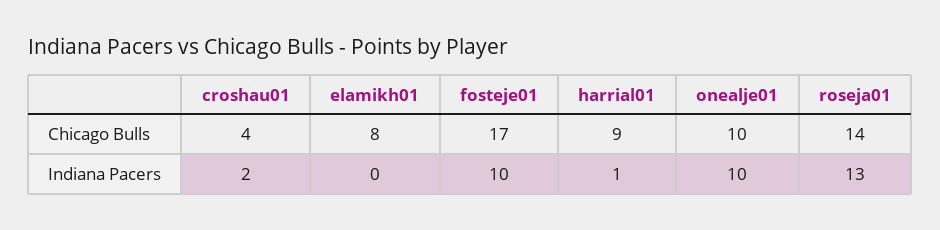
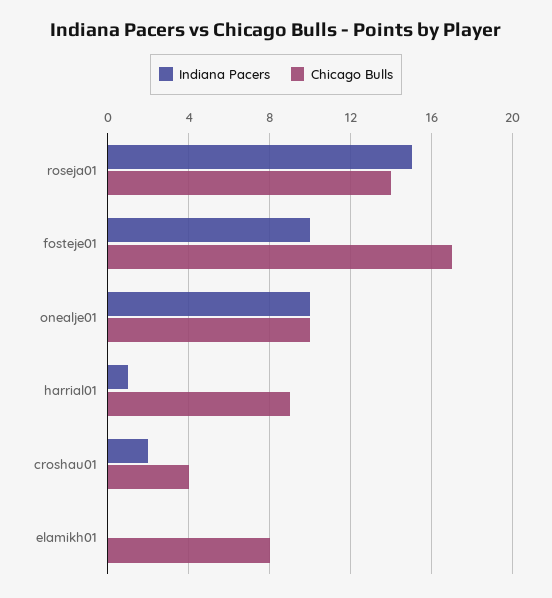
Indiana Pacers, roseja01: 13 -> 15

